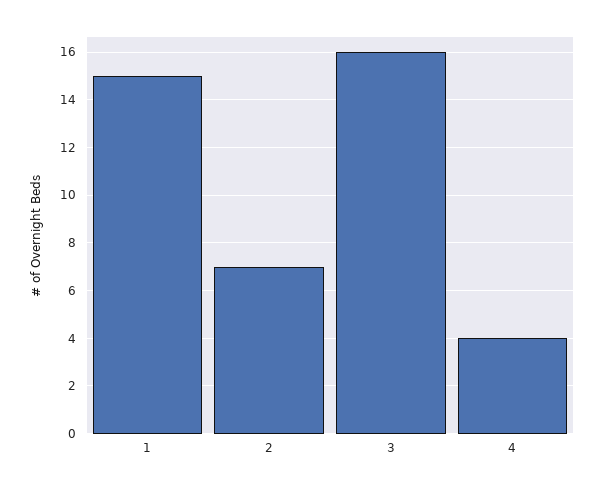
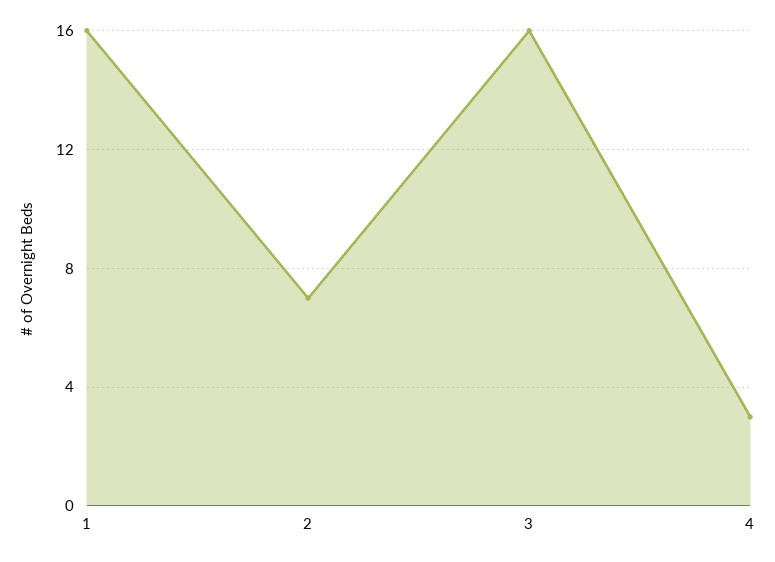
1: 15 -> 16
4: 4 -> 3

